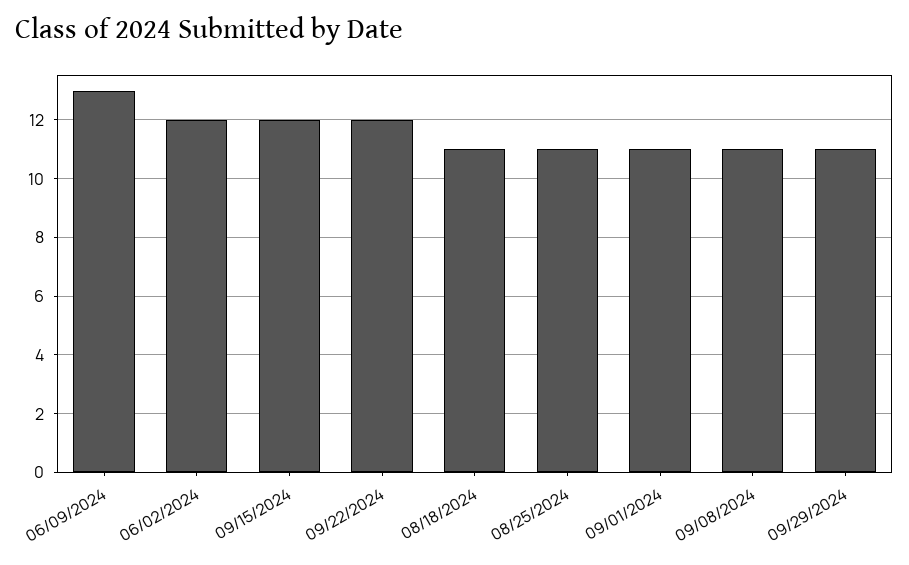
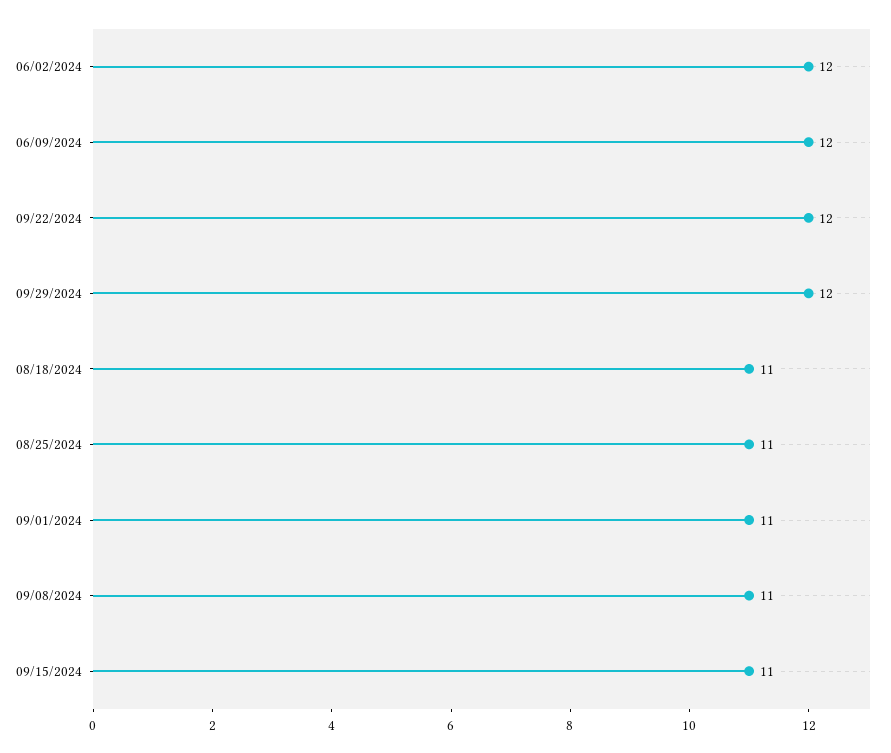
06/09/2024: 13 -> 12
09/15/2024: 12 -> 11
09/29/2024: 11 -> 12

